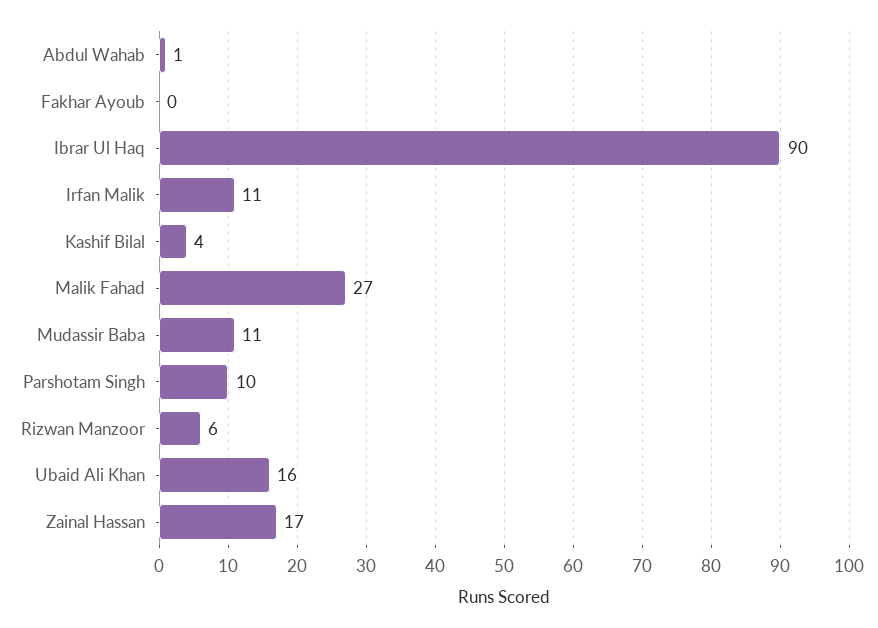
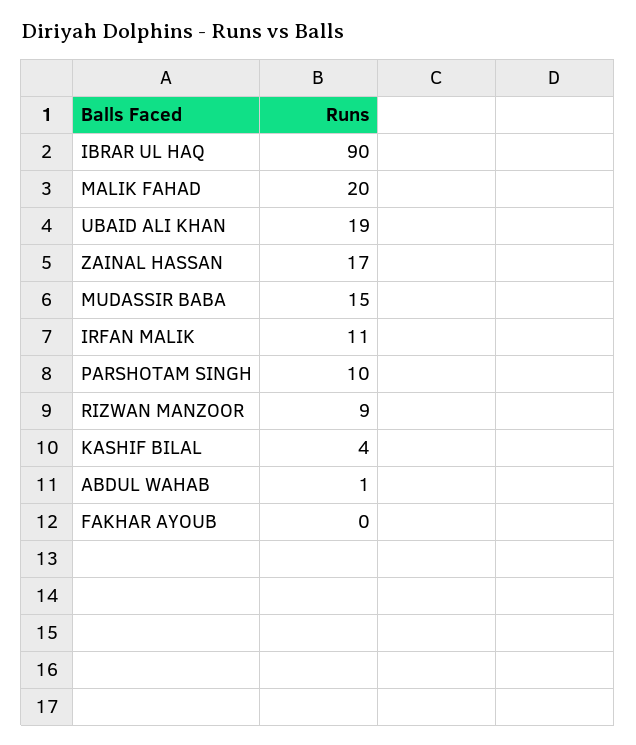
Malik Fahad: 27 -> 20
Mudassir Baba: 11 -> 15
Rizwan Manzoor: 6 -> 9
Ubaid Ali Khan: 16 -> 19

